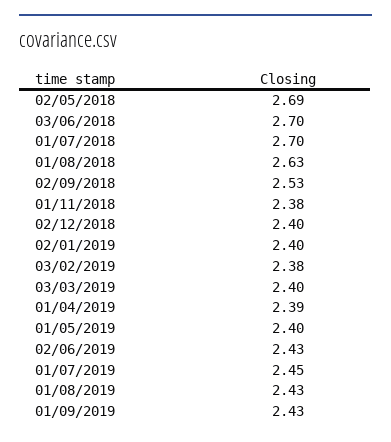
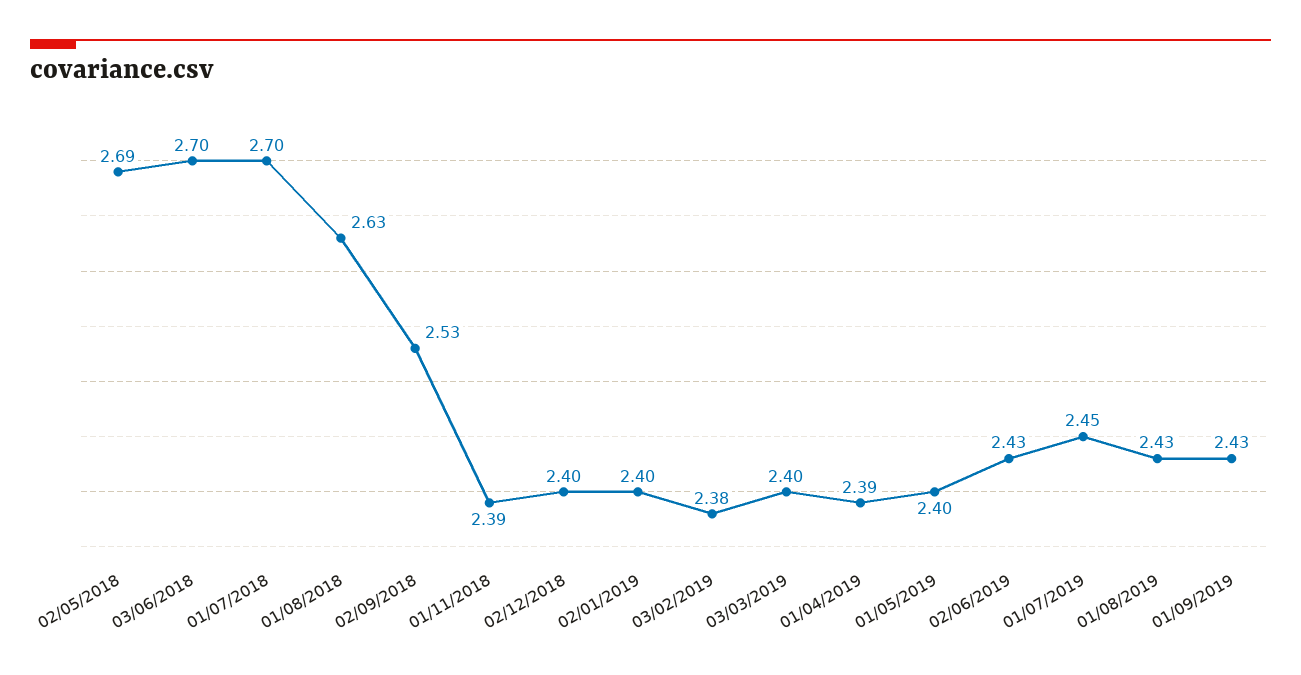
01/11/2018: 2.38 -> 2.39

